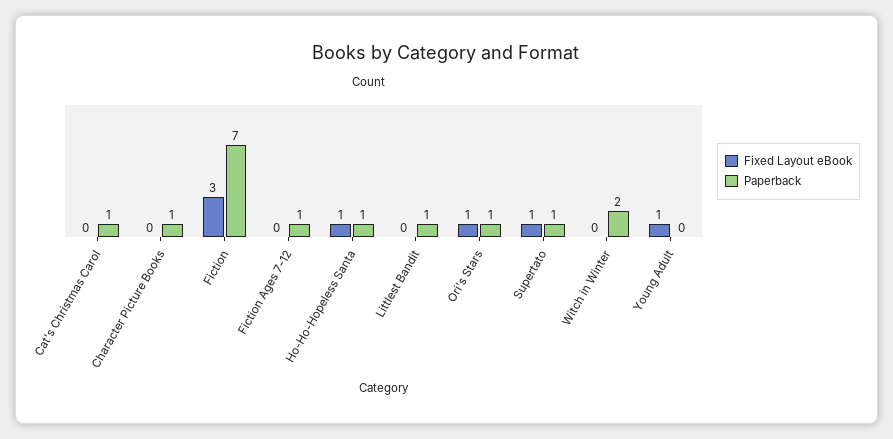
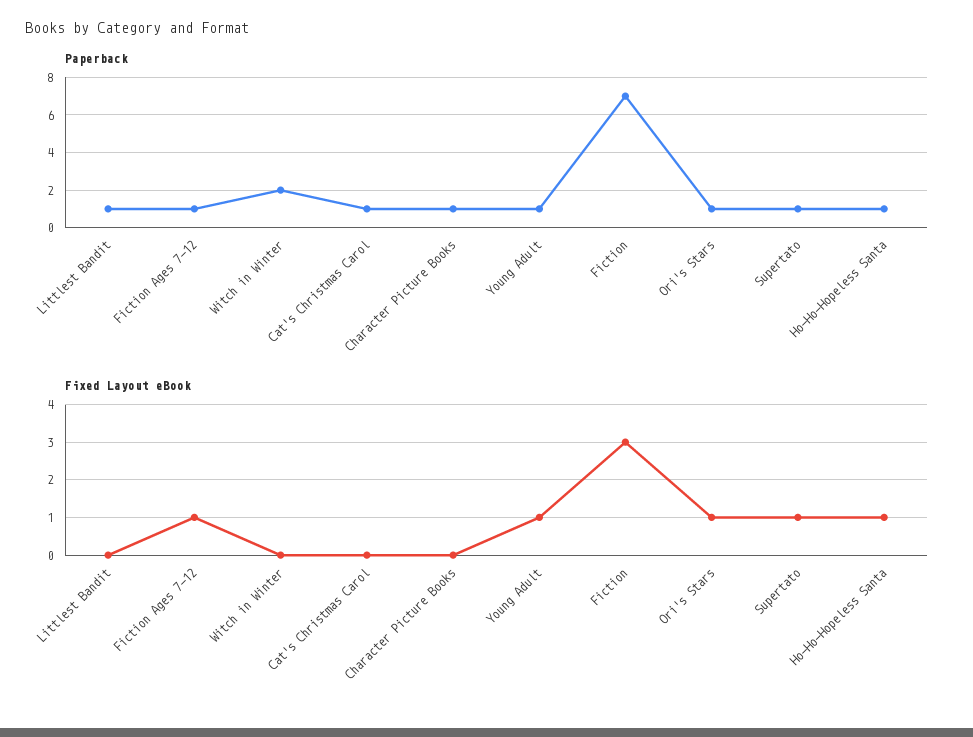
Fixed Layout eBook, Fiction Ages 7-12: 0 -> 1
Paperback, Young Adult: 0 -> 1

